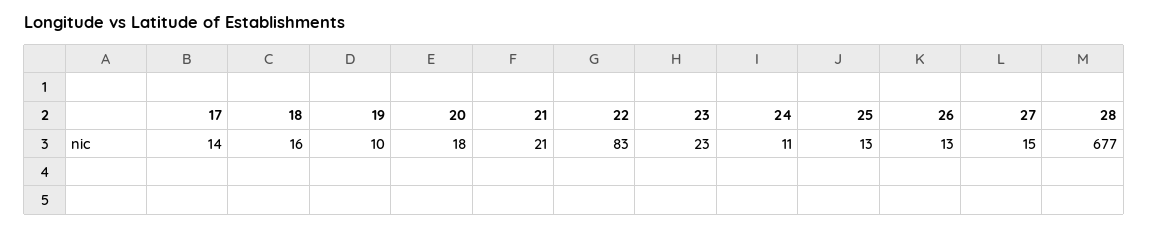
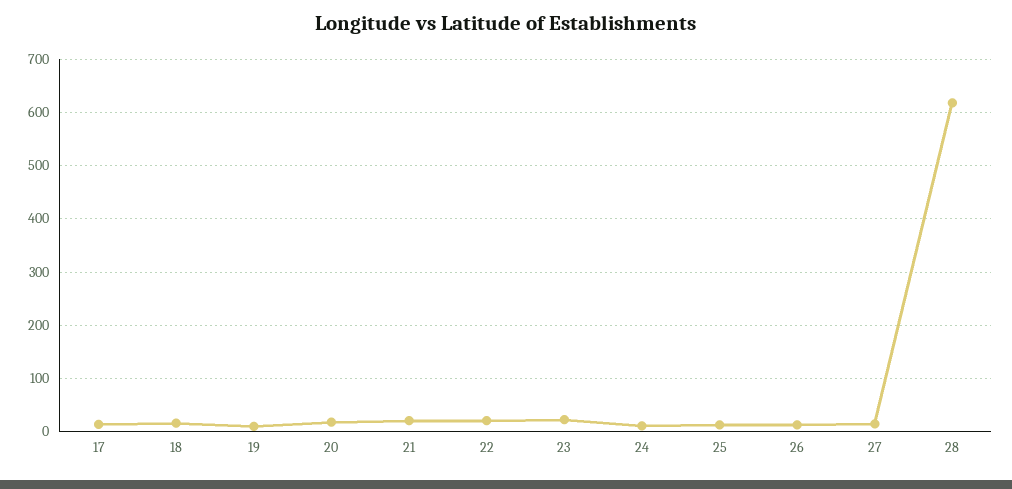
22: 83 -> 20
28: 677 -> 620

